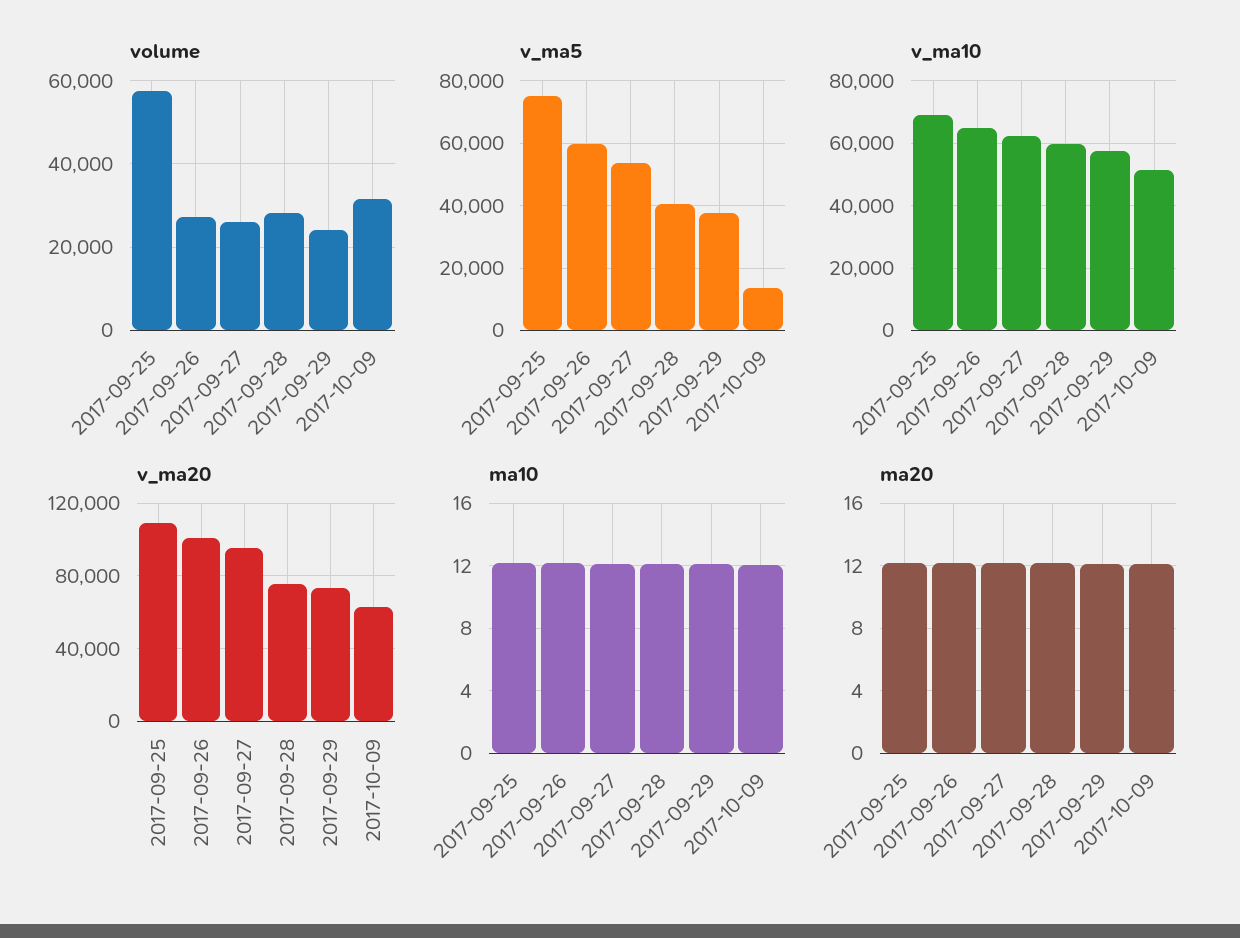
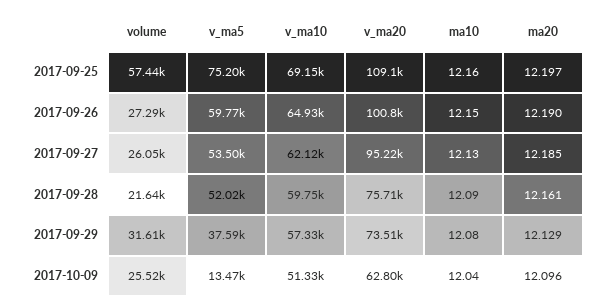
volume, 2017-09-28: 28000 -> 21640
volume, 2017-09-29: 24000 -> 31610
volume, 2017-10-09: 32000 -> 25520
v_ma5, 2017-09-28: 40000 -> 52020

